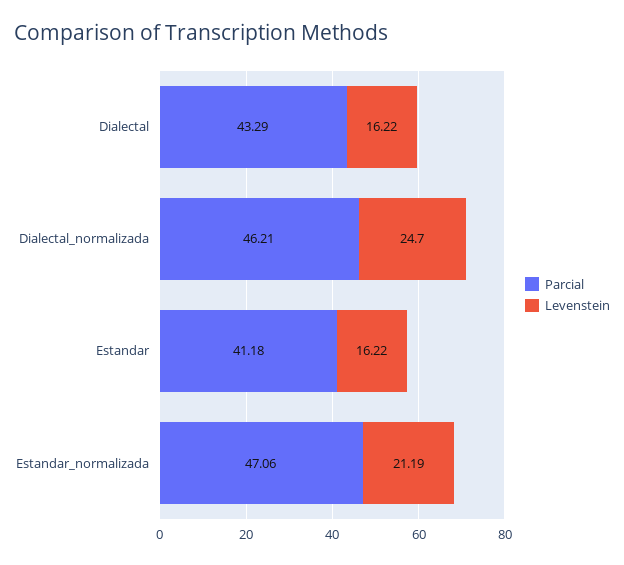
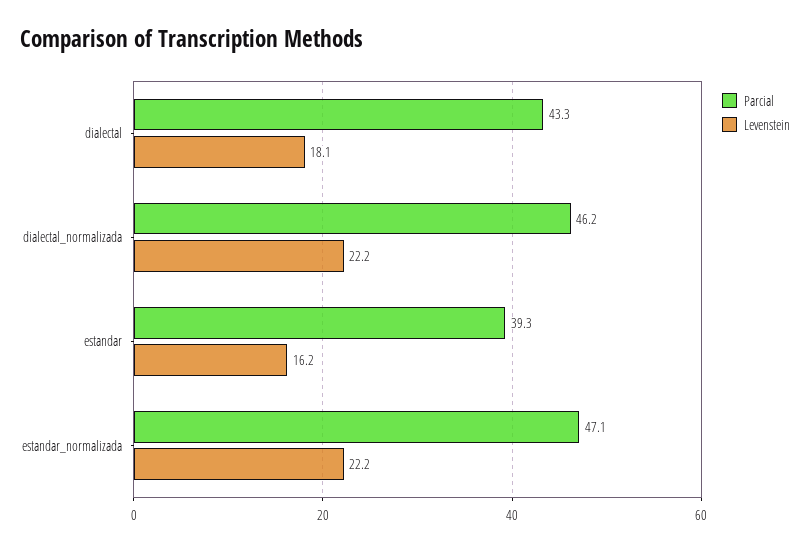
Levenstein, Dialectal: 16.22 -> 18.1
Levenstein, Dialectal_normalizada: 24.7 -> 22.2
Parcial, Estandar: 41.18 -> 39.3
Levenstein, Estandar_normalizada: 21.19 -> 22.2

